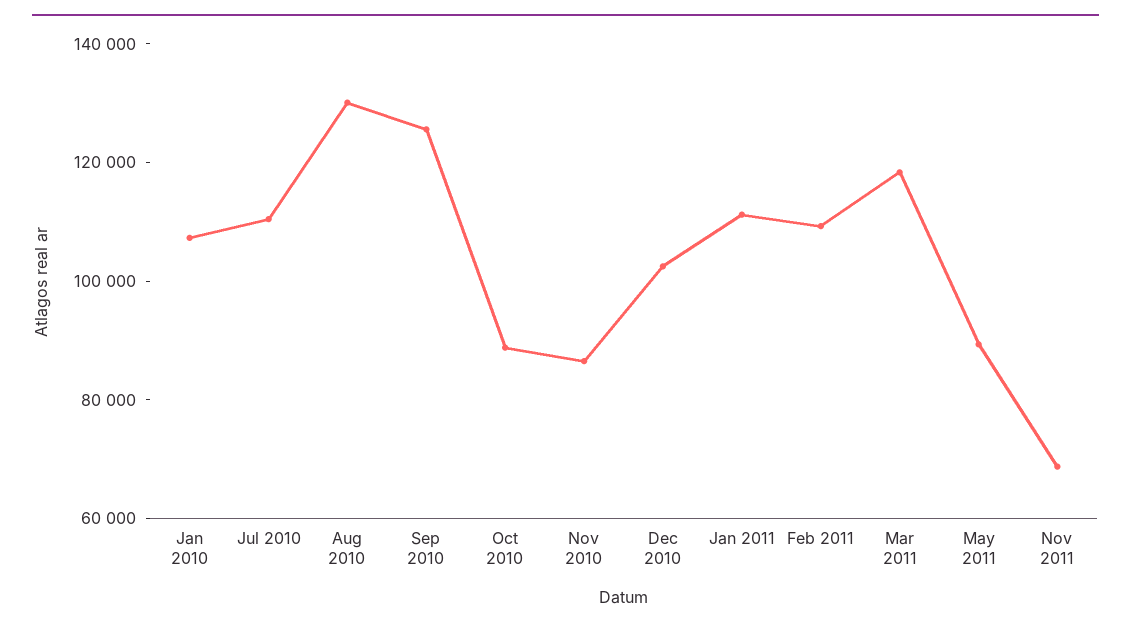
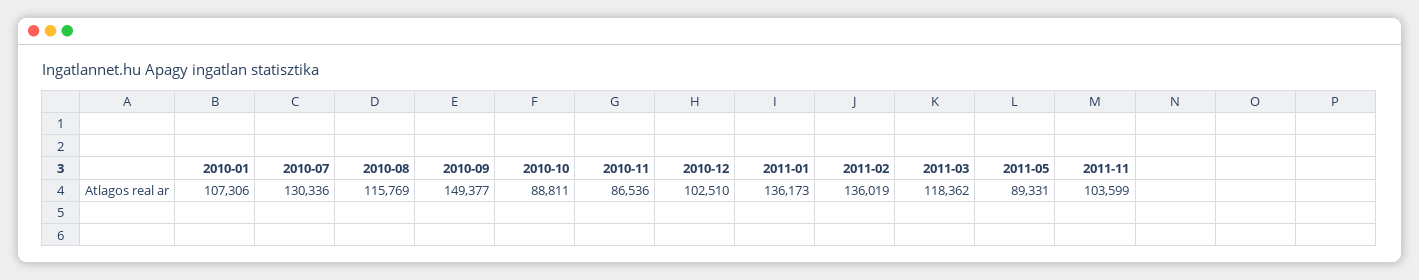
Jul 2010: 110000 -> 130336
Aug 2010: 130000 -> 115769
Sep 2010: 125000 -> 149377
Jan 2011: 110000 -> 136173
Feb 2011: 110000 -> 136019
Nov 2011: 70000 -> 103599

